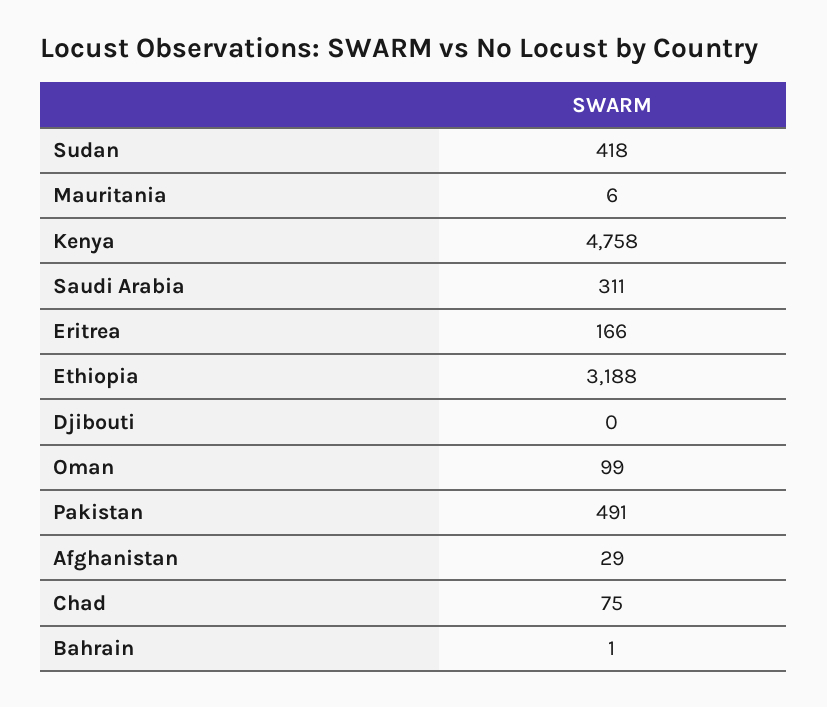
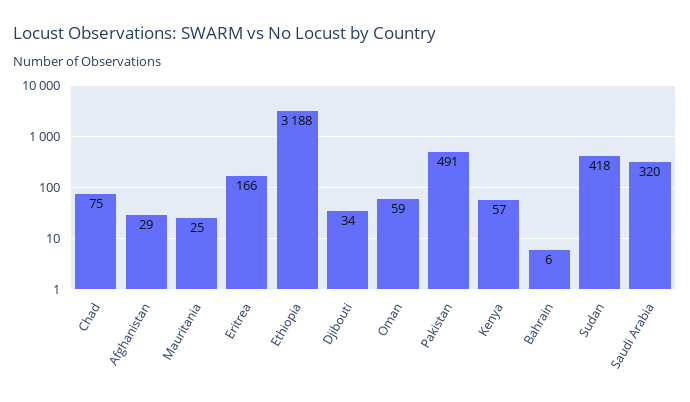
Mauritania: 6 -> 25
Kenya: 4758 -> 57
Saudi Arabia: 311 -> 320
Djibouti: 0 -> 34
Oman: 99 -> 59
Bahrain: 1 -> 6

